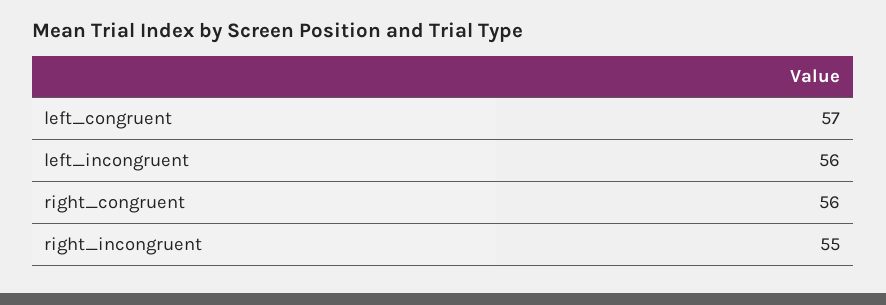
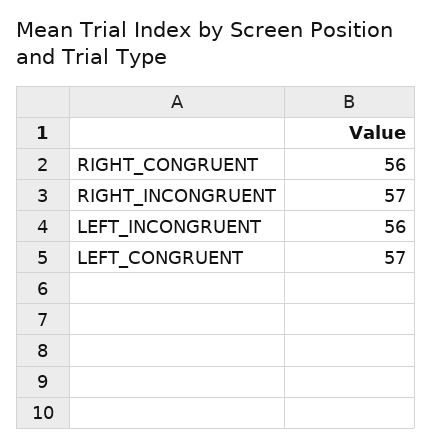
right_incongruent: 55 -> 57

